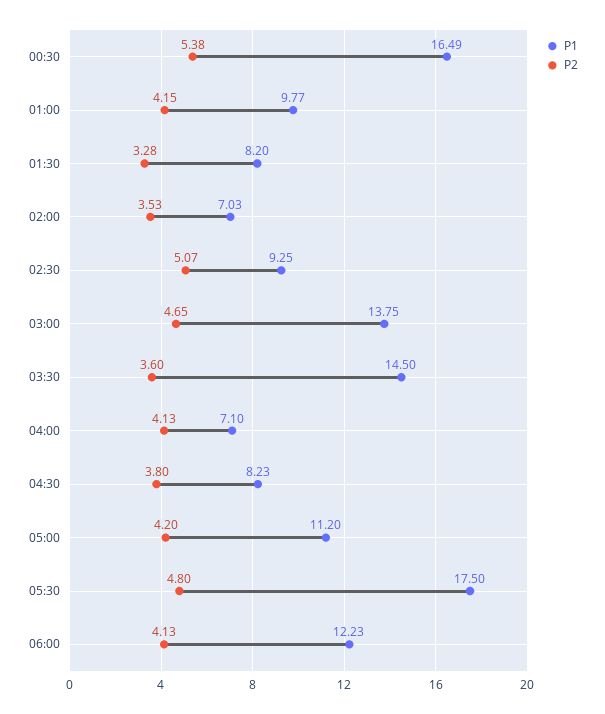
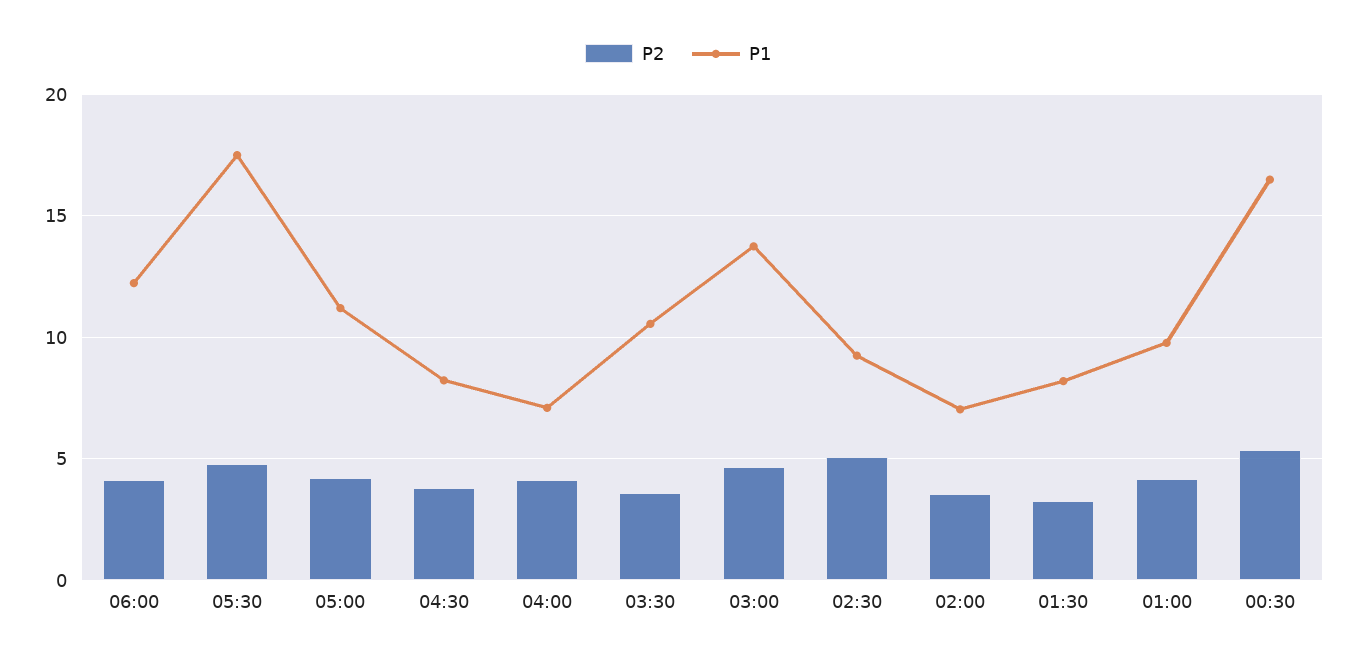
P1, 03:30: 14.5 -> 10.5

